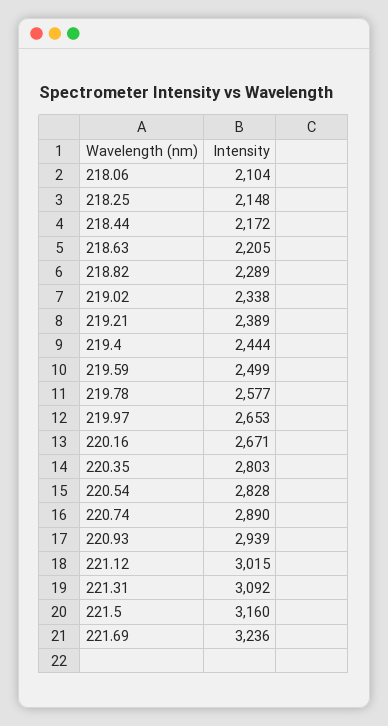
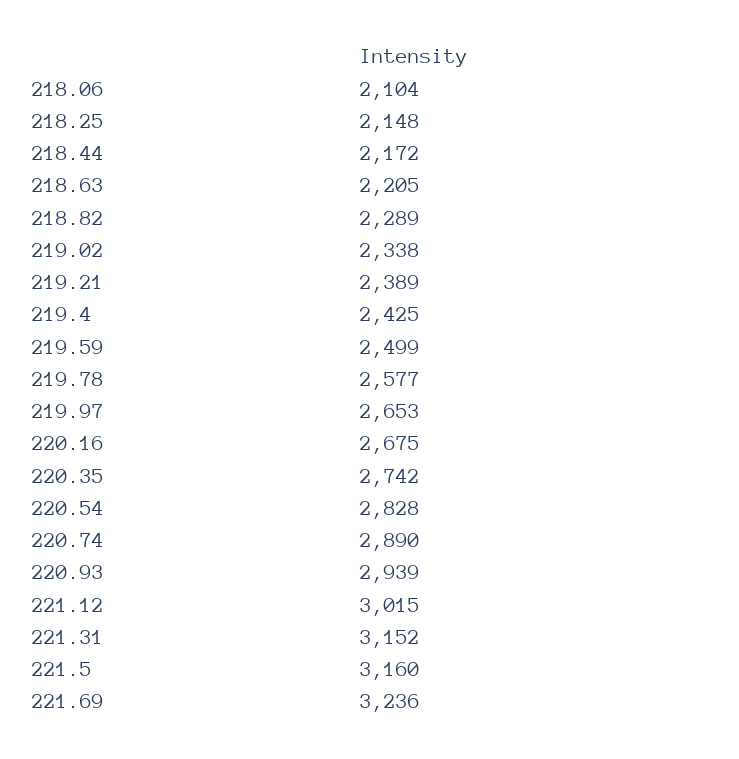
219.4: 2444 -> 2425
220.16: 2671 -> 2675
220.35: 2803 -> 2742
221.31: 3092 -> 3152

